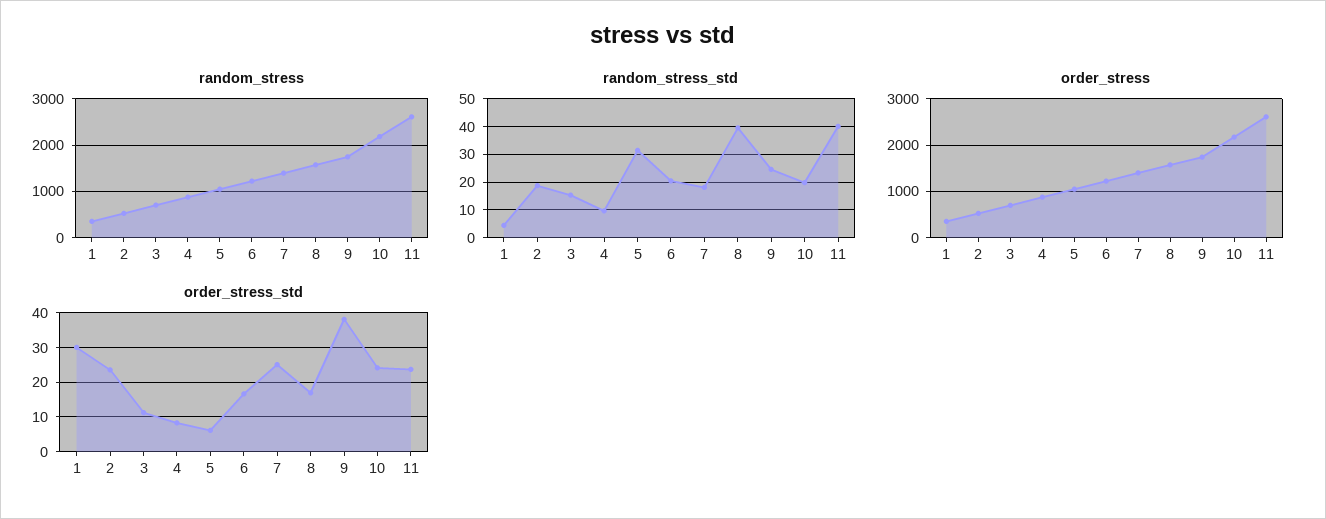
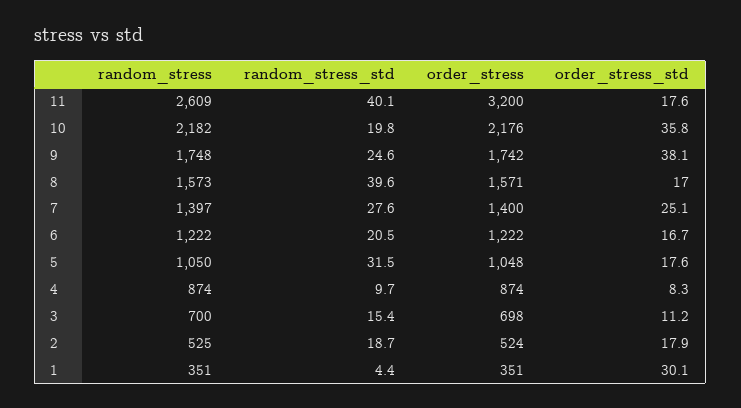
random_stress_std, 7: 17.5 -> 27.6
order_stress, 11: 2600 -> 3200
order_stress_std, 2: 24 -> 17.9
order_stress_std, 5: 6 -> 17.6
order_stress_std, 10: 24 -> 35.8
order_stress_std, 11: 24 -> 17.6

